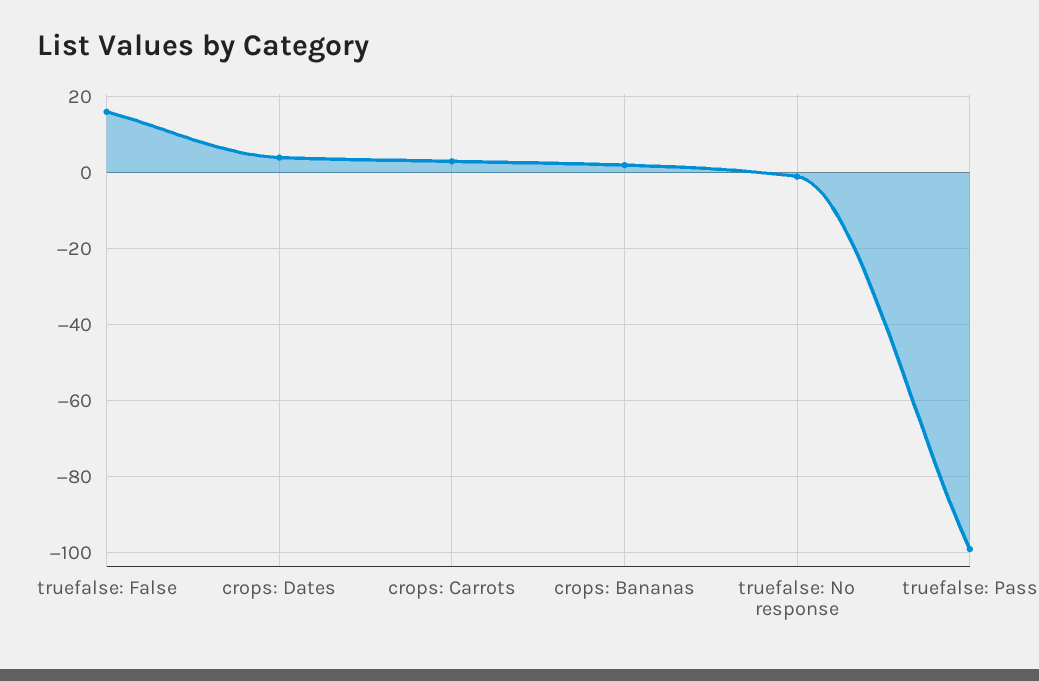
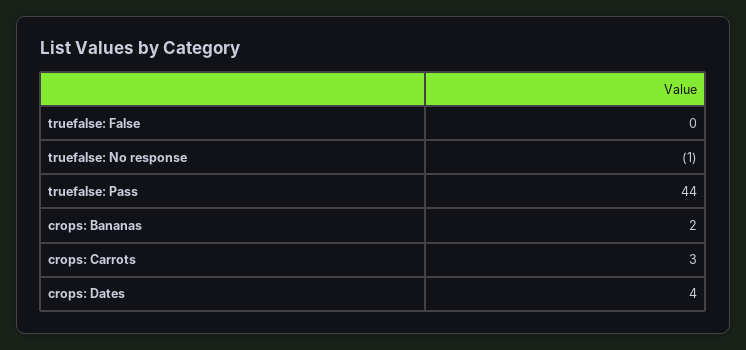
truefalse: False: 15 -> 0
truefalse: Pass: -100 -> 44

